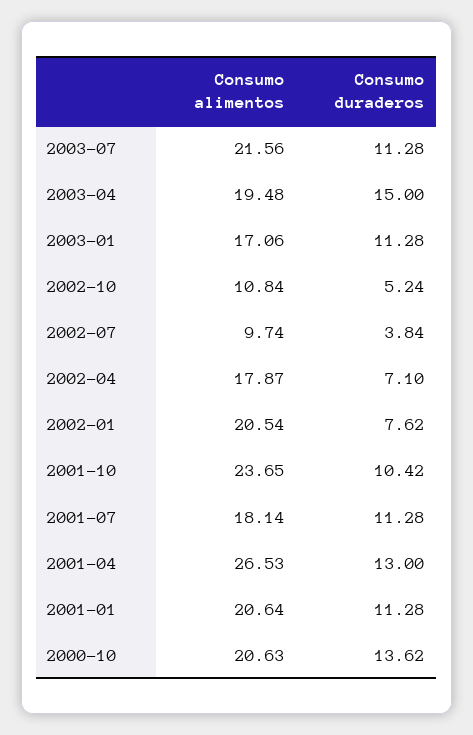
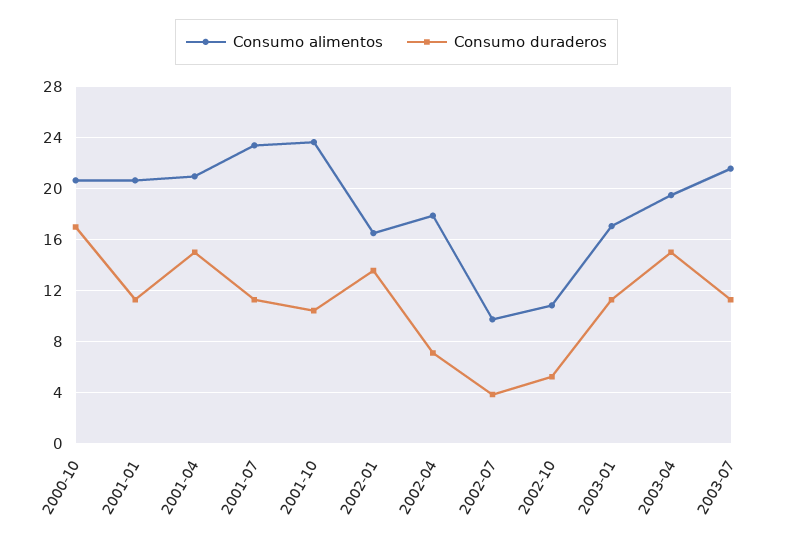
Consumo alimentos, 2002-01: 20.54 -> 16.5
Consumo duraderos, 2002-01: 7.62 -> 13.5
Consumo alimentos, 2001-07: 18.14 -> 23.5
Consumo alimentos, 2001-04: 26.53 -> 21
Consumo duraderos, 2001-04: 13 -> 15
Consumo duraderos, 2000-10: 13.62 -> 17

